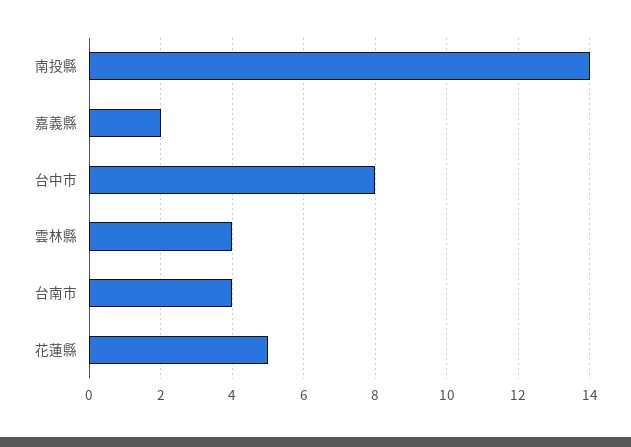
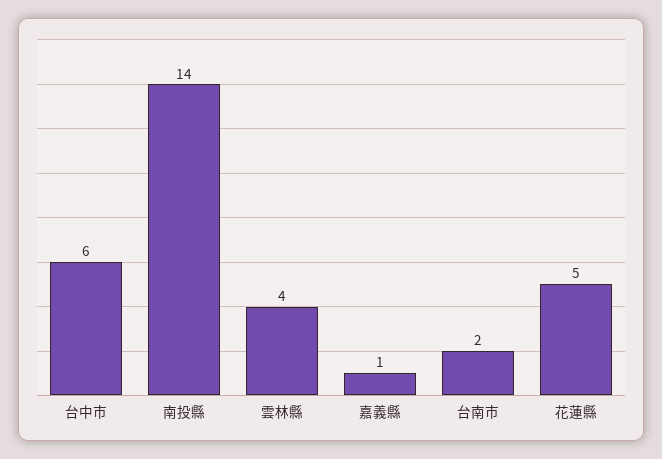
嘉義縣: 2 -> 1
台中市: 8 -> 6
台南市: 4 -> 2

